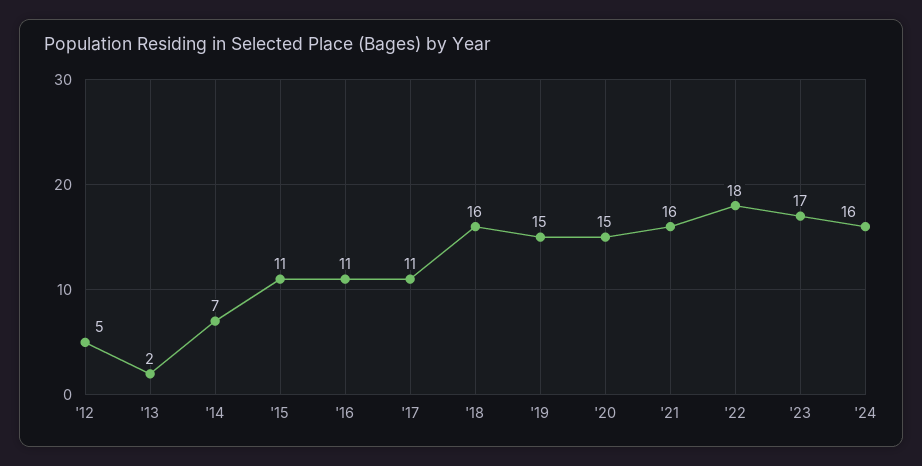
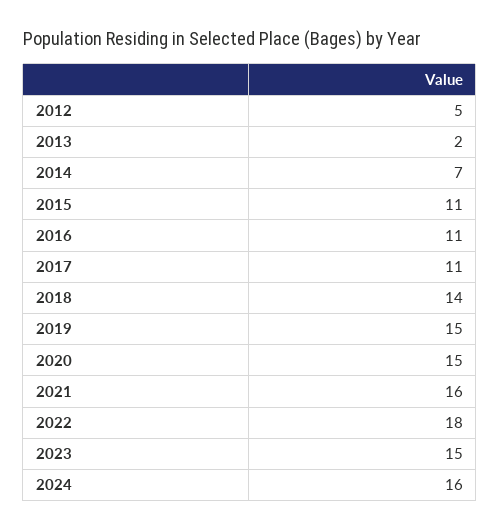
'18: 16 -> 14
'23: 17 -> 15

